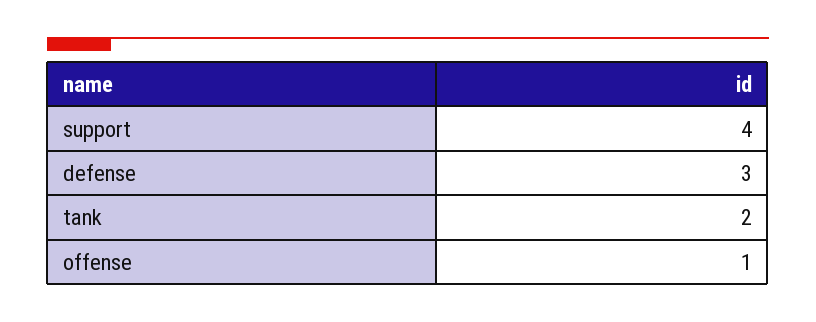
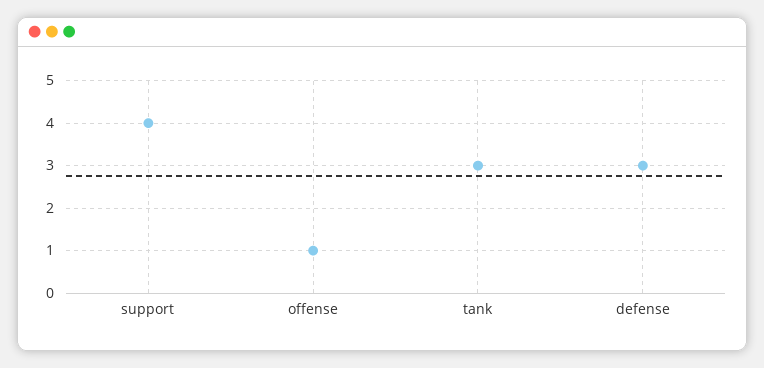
tank: 2 -> 3

